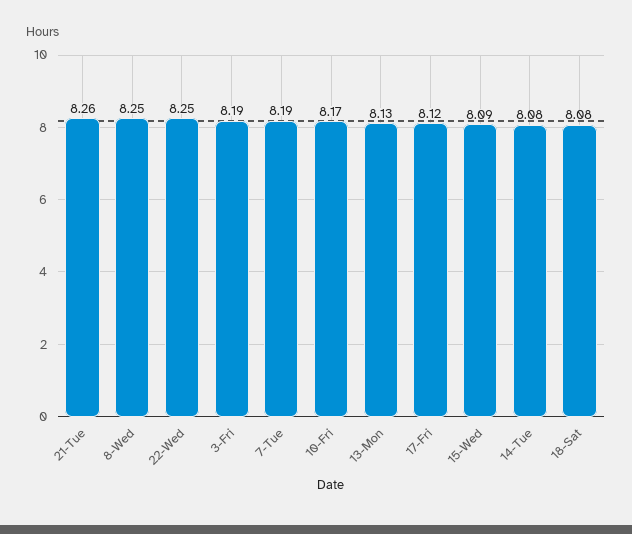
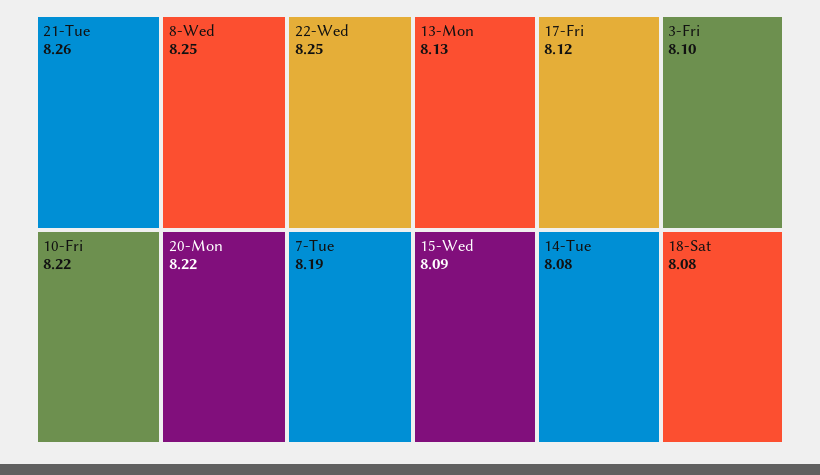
3-Fri: 8.19 -> 8.1
10-Fri: 8.17 -> 8.22
20-Mon: none -> 8.22

